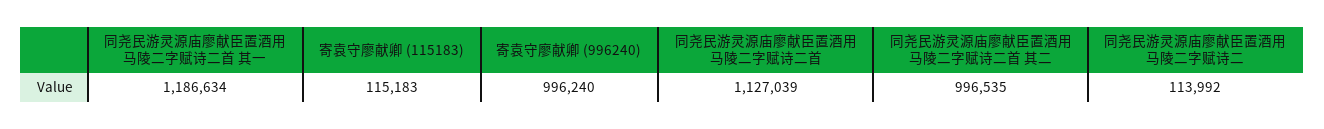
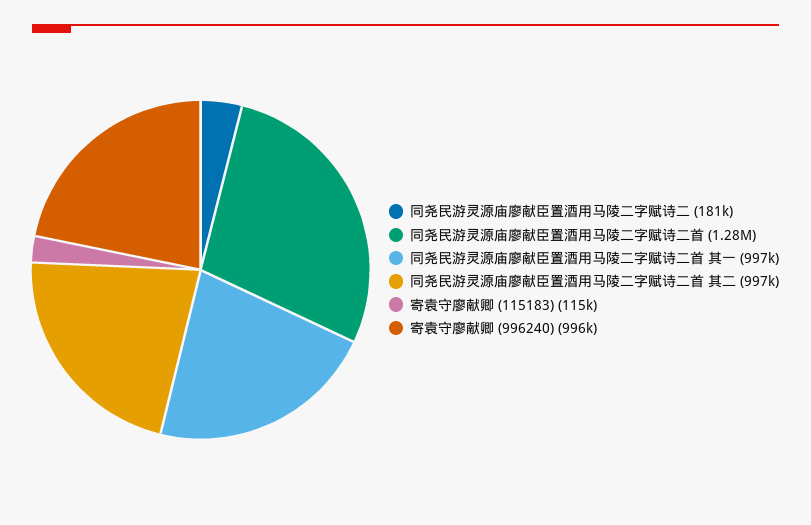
同尧民游灵源庙廖献臣置酒用马陵二字赋诗二首 其一: 1186634 -> 997000
同尧民游灵源庙廖献臣置酒用马陵二字赋诗二首: 1127039 -> 1280000
同尧民游灵源庙廖献臣置酒用马陵二字赋诗二: 113992 -> 181000

